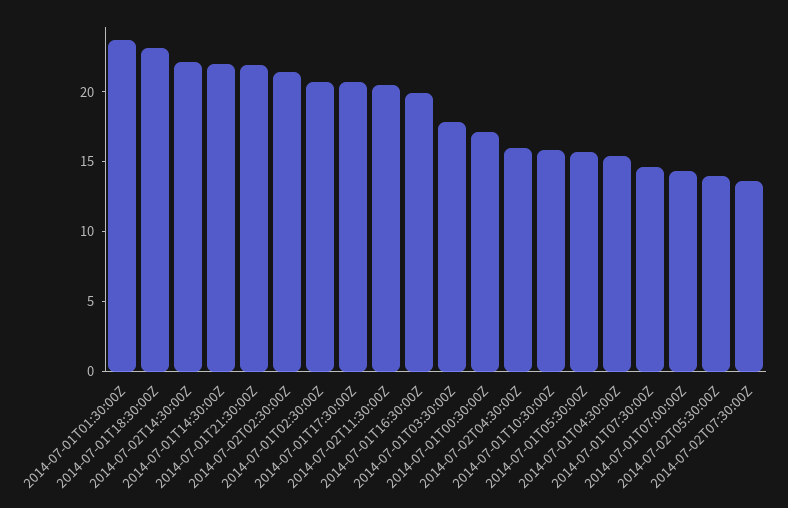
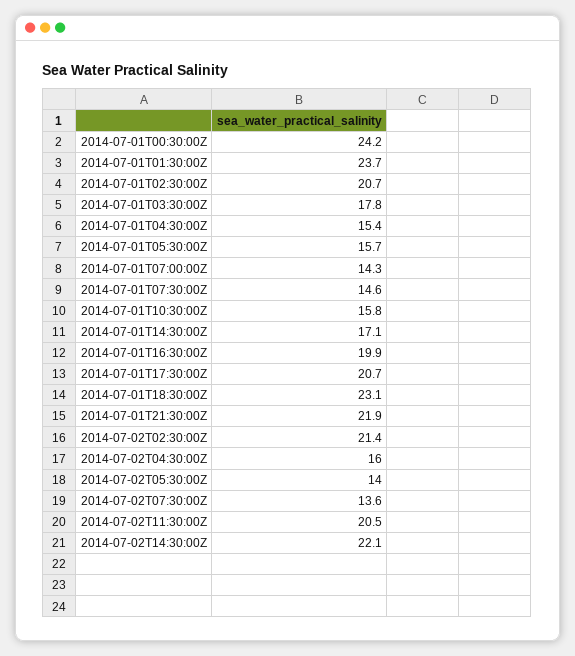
2014-07-01T14:30:00Z: 22 -> 17.1
2014-07-01T00:30:00Z: 17 -> 24.2

